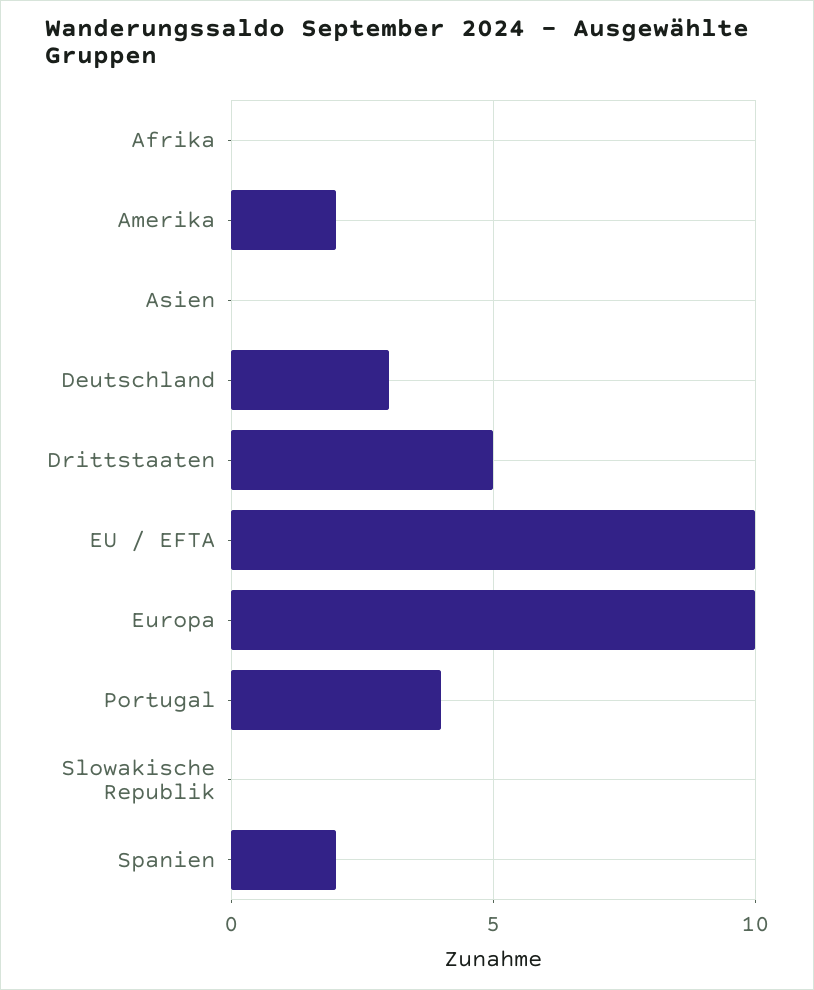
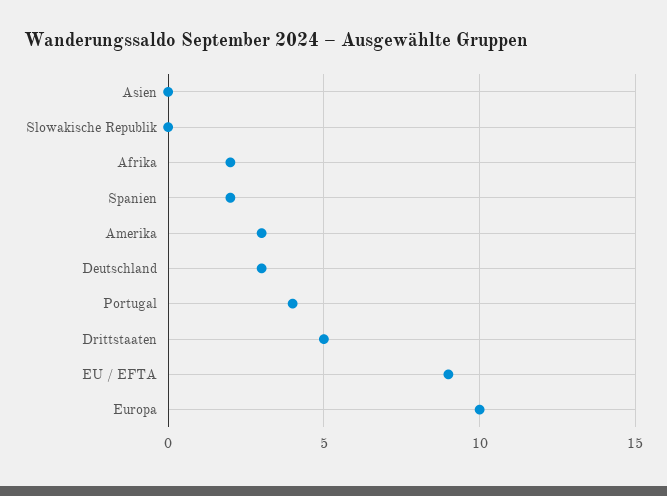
Afrika: 0 -> 2
Amerika: 2 -> 3
EU / EFTA: 10 -> 9

